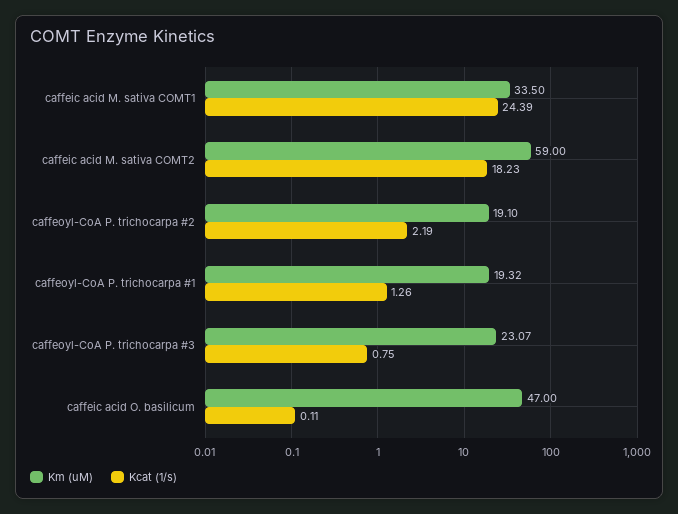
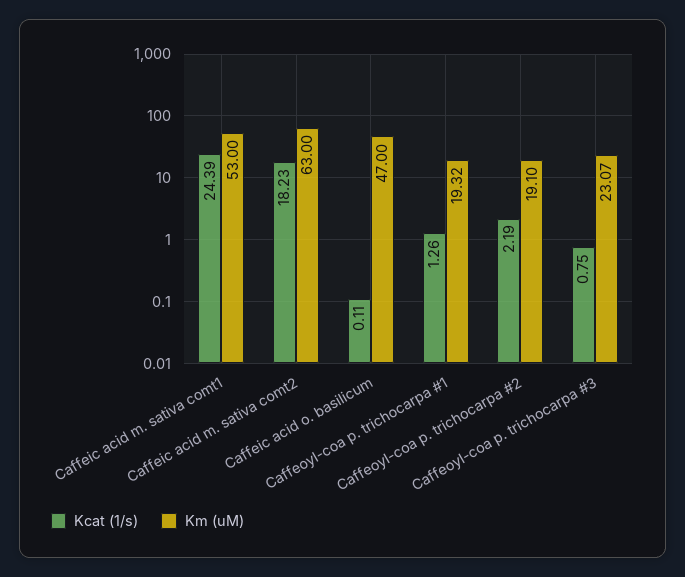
Km (uM), caffeic acid M. sativa COMT1: 33.5 -> 53
Km (uM), caffeic acid M. sativa COMT2: 59 -> 63

